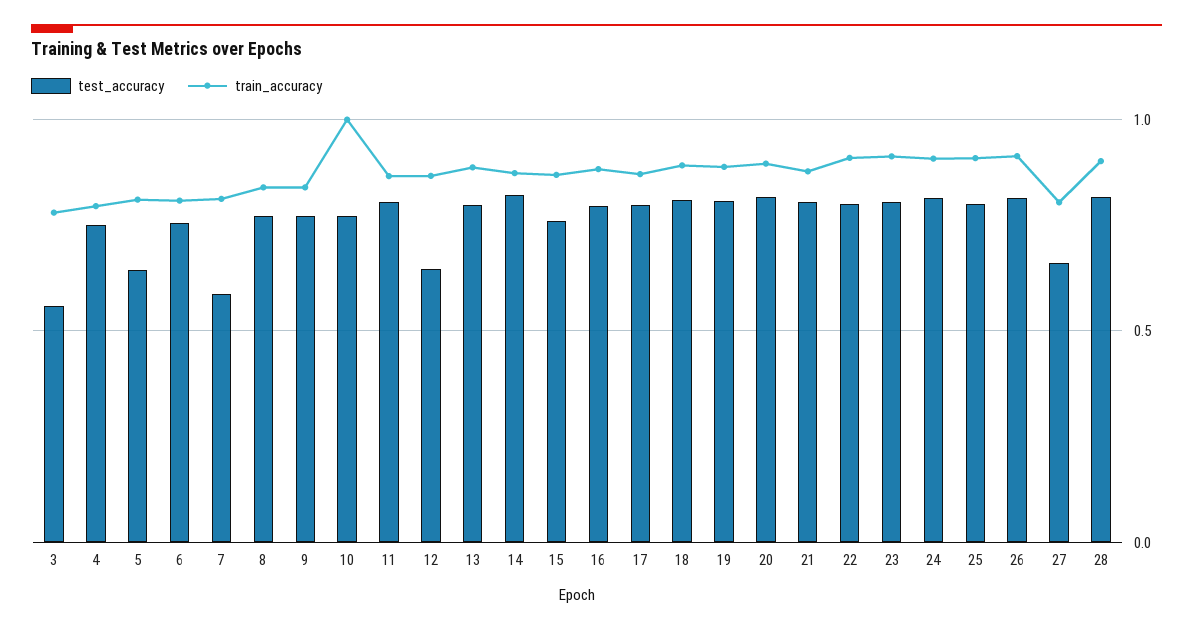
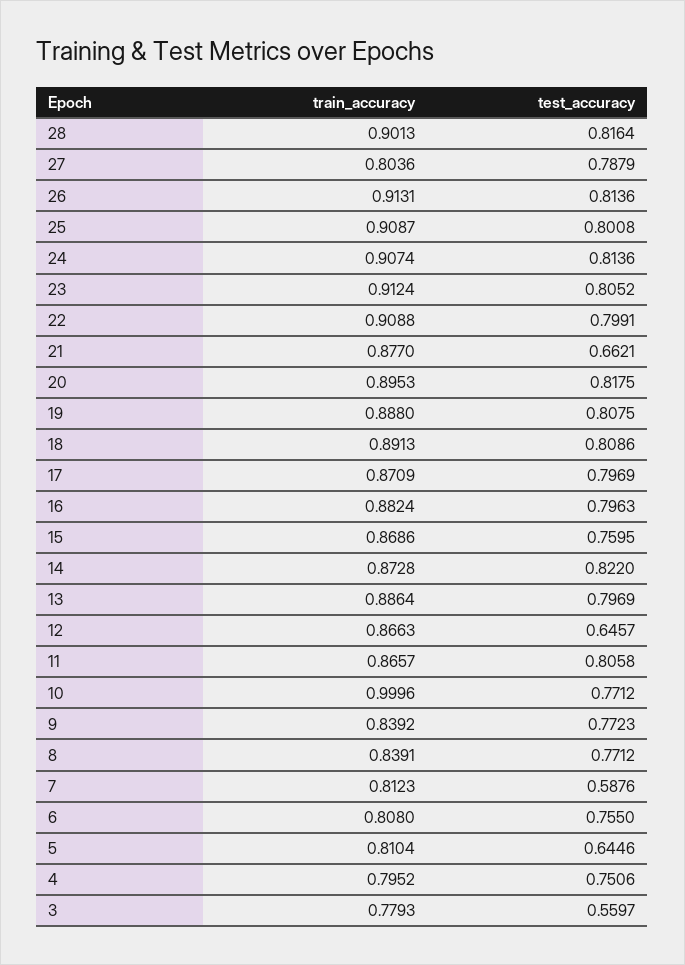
test_accuracy, 21: 0.8 -> 0.6621
test_accuracy, 27: 0.65 -> 0.7879

